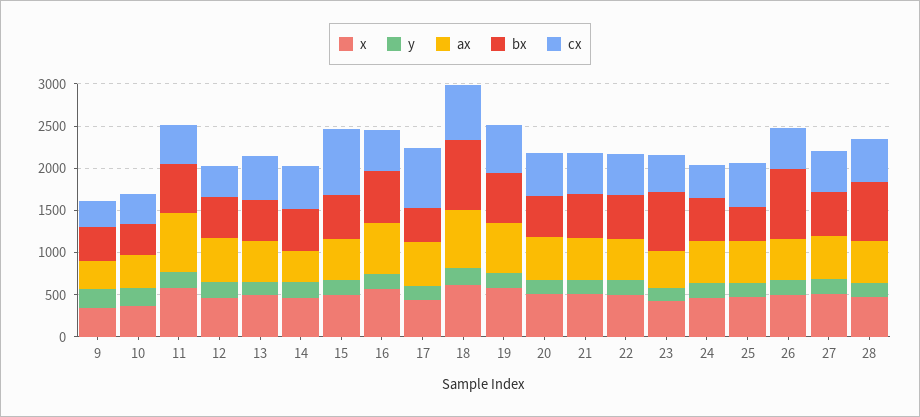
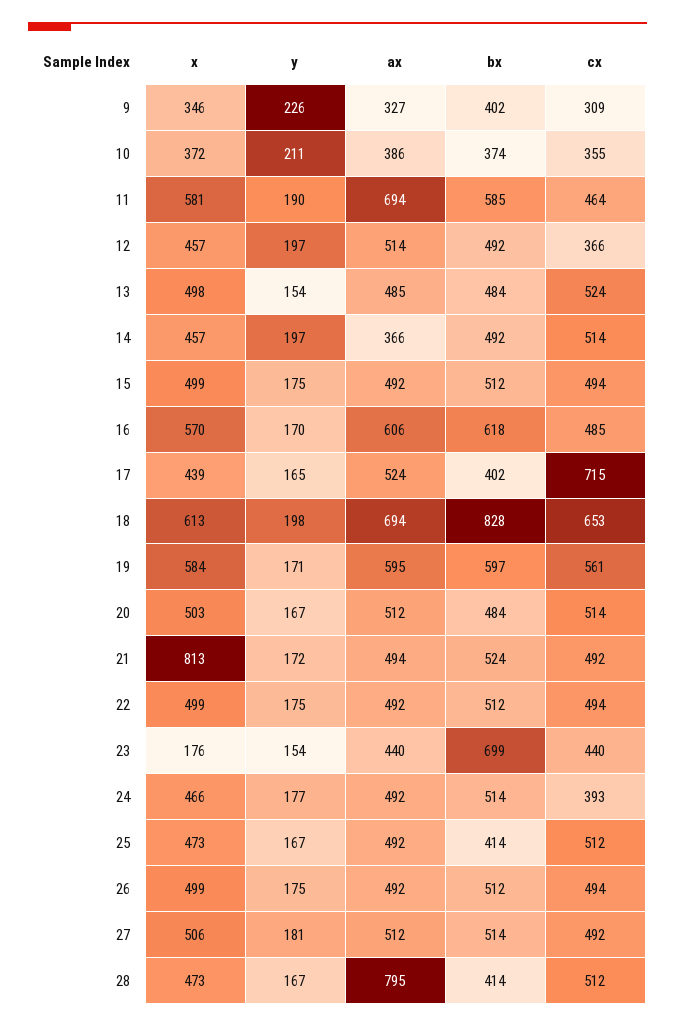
cx, 15: 800 -> 494
x, 21: 500 -> 813
x, 23: 400 -> 176
bx, 26: 800 -> 512
ax, 28: 500 -> 795
bx, 28: 700 -> 414

